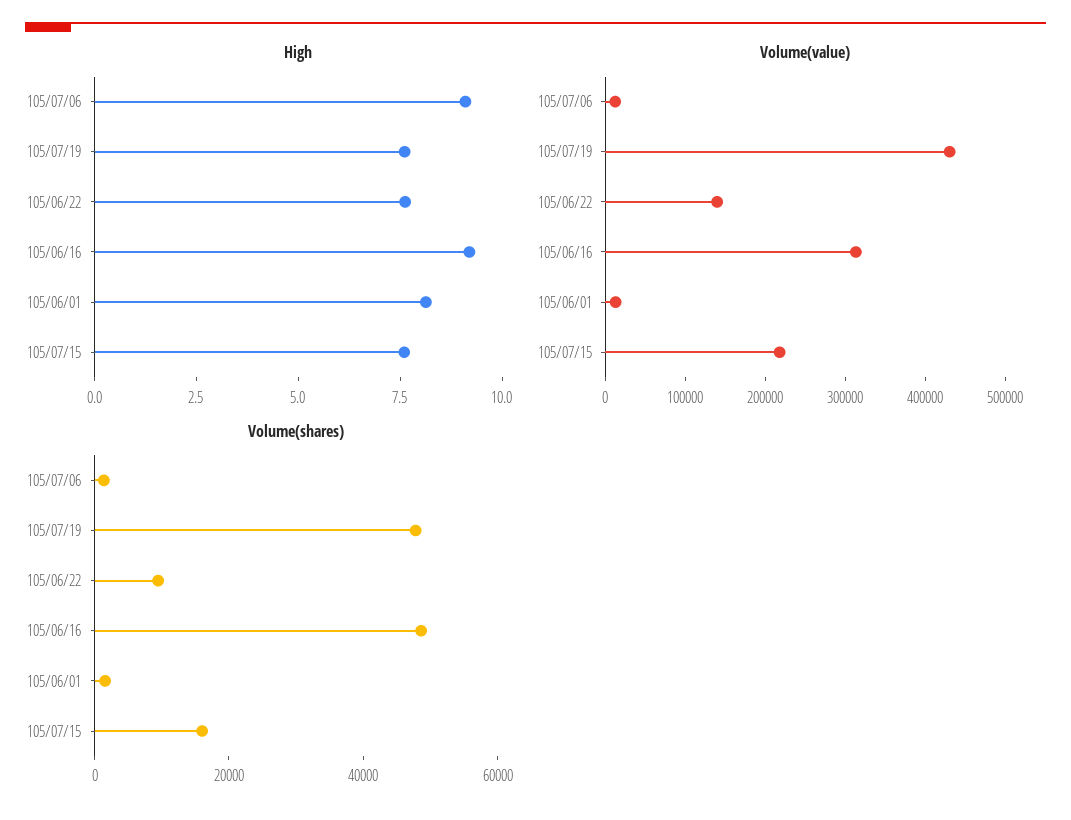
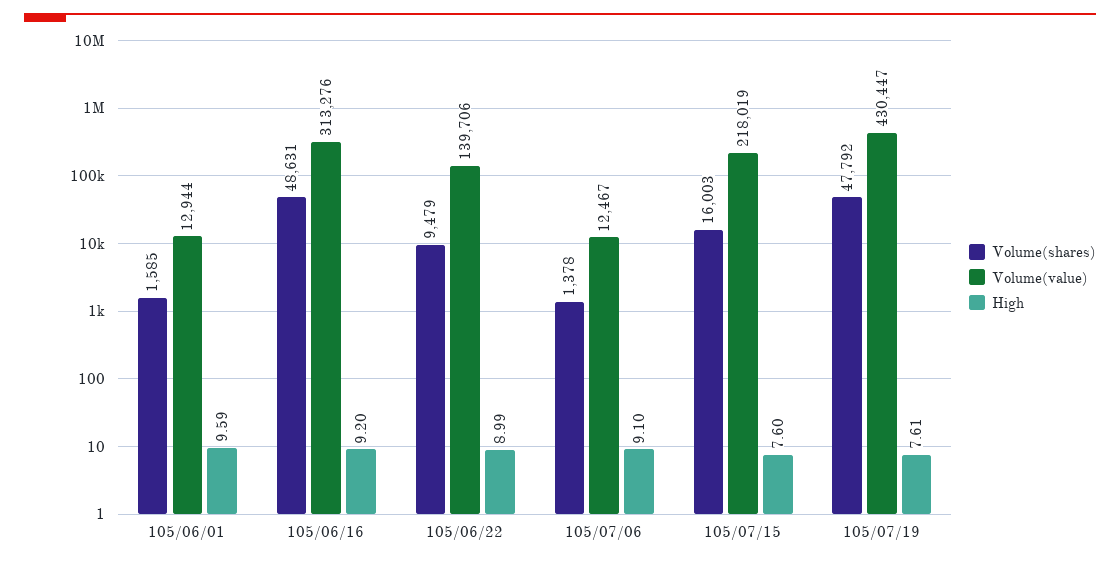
High, 105/06/22: 7.5 -> 8.99
High, 105/06/01: 8 -> 9.59

